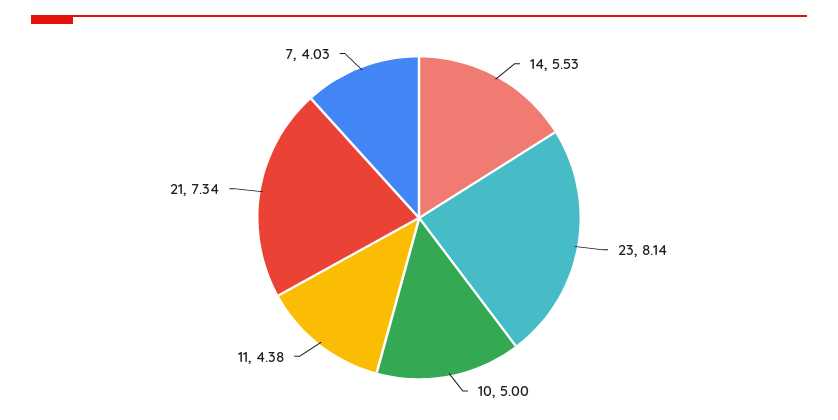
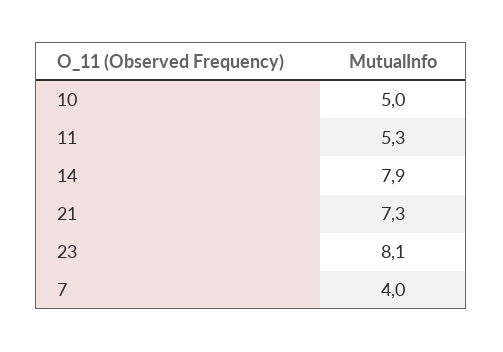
14: 5.53 -> 7.9
11: 4.38 -> 5.3

